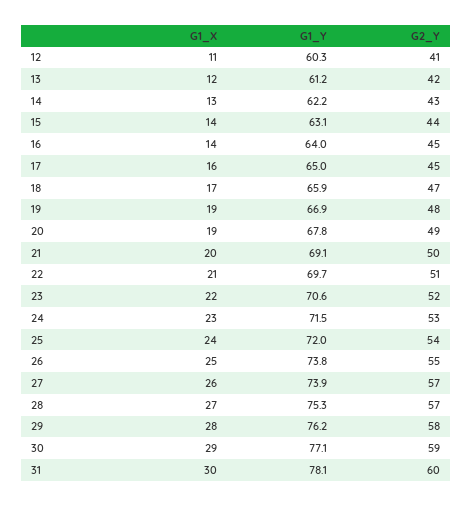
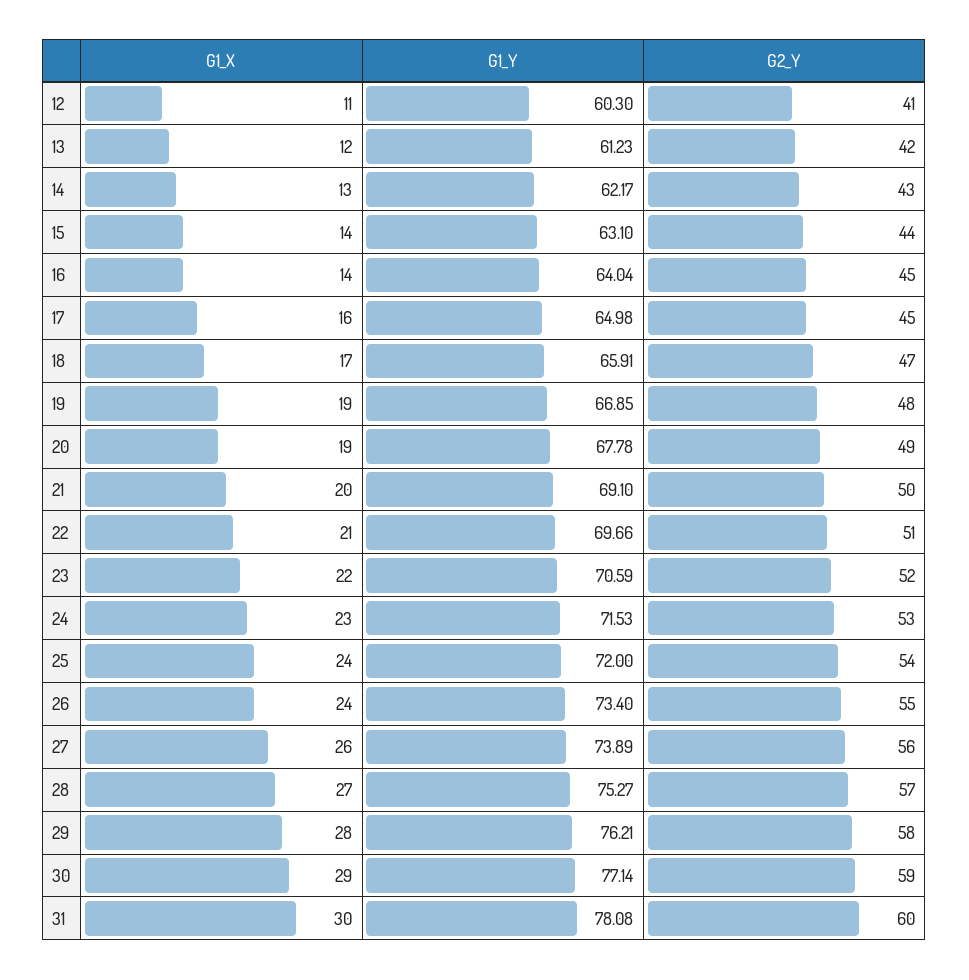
G1_X, 26: 25 -> 24
G1_Y, 26: 73.8 -> 73.4
G2_Y, 27: 57 -> 56

